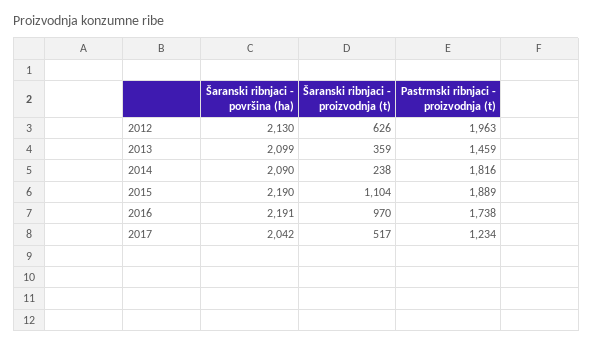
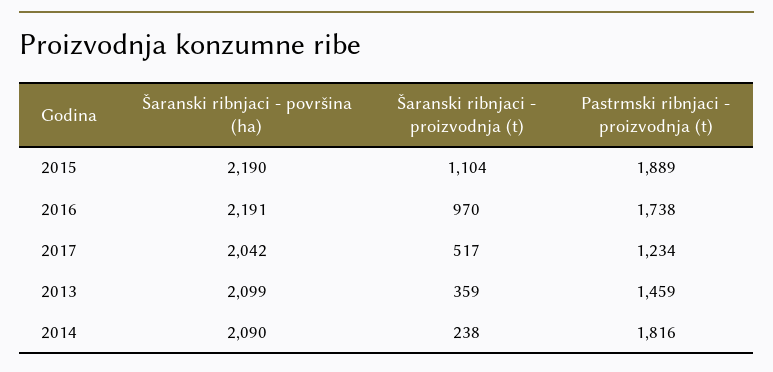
Šaranski ribnjaci - površina (ha), 2012: 2130 -> none
Šaranski ribnjaci - proizvodnja (t), 2012: 626 -> none
Pastrmski ribnjaci - proizvodnja (t), 2012: 1963 -> none

